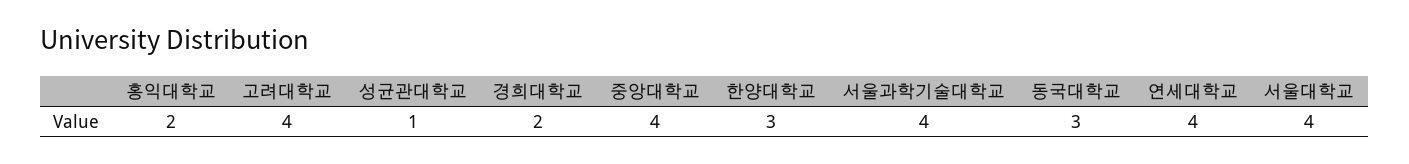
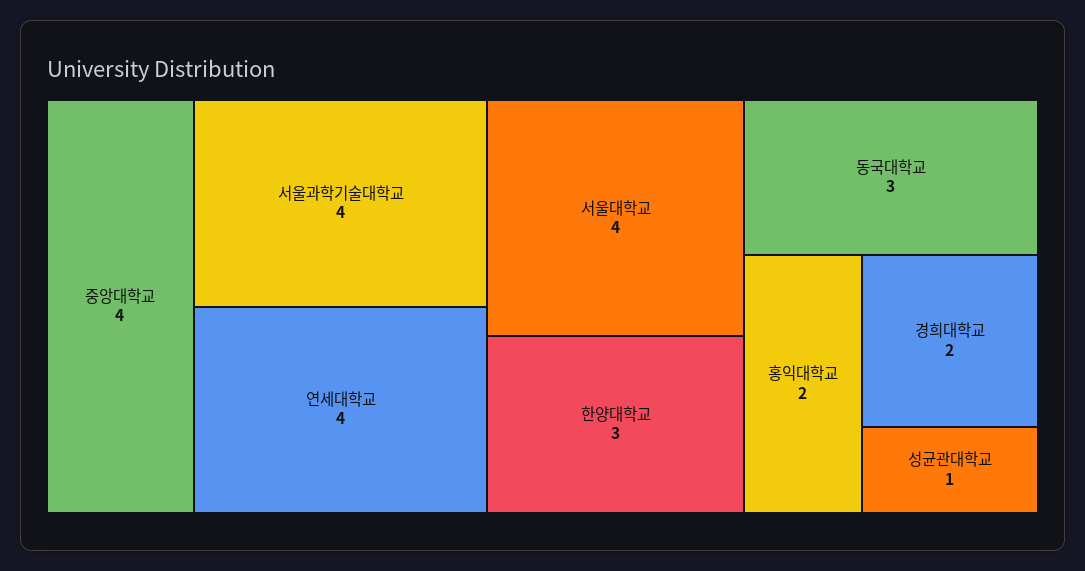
고려대학교: 4 -> none

